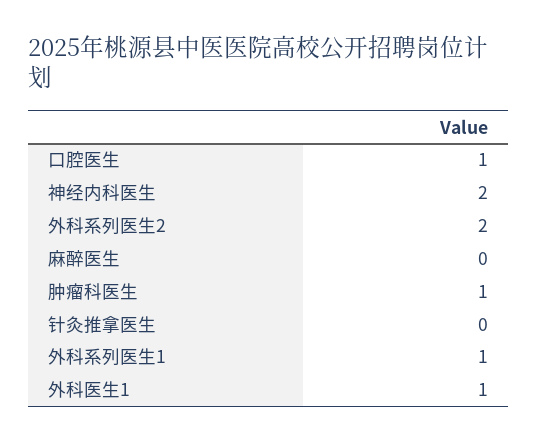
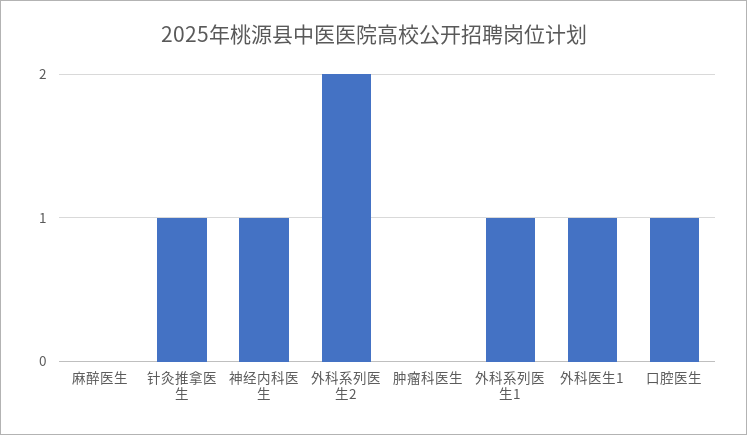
神经内科医生: 2 -> 1
肿瘤科医生: 1 -> 0
针灸推拿医生: 0 -> 1

